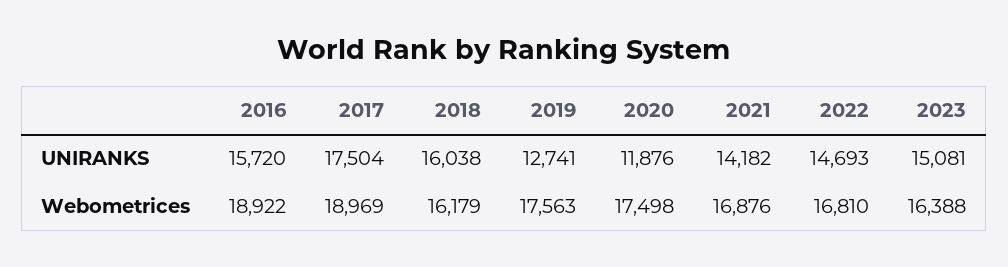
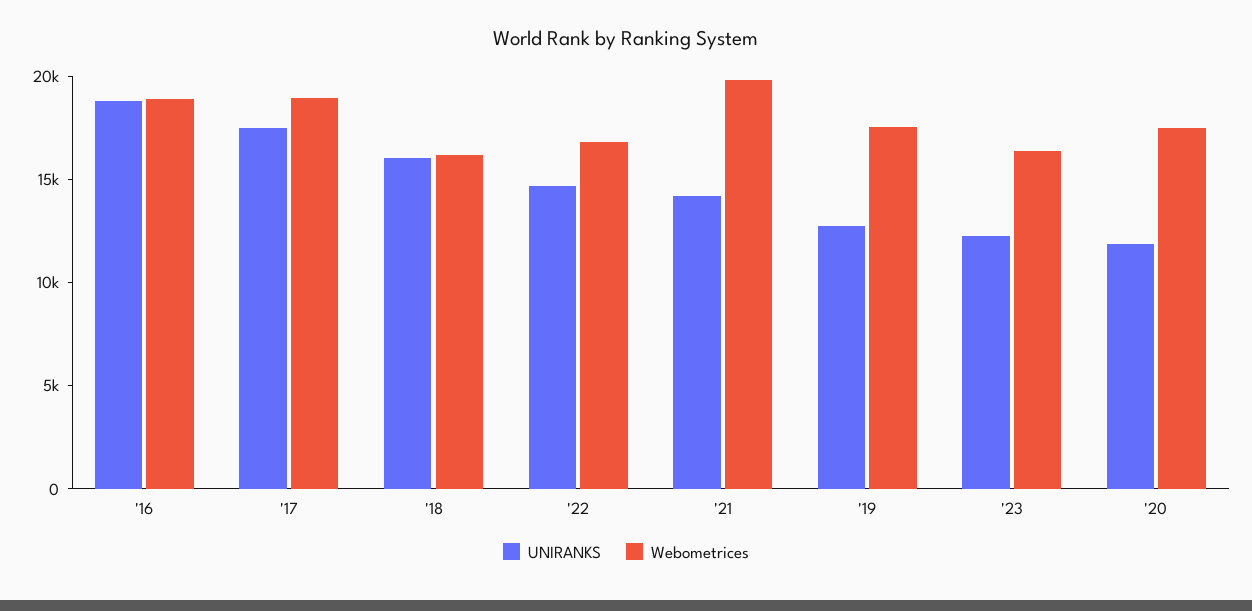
UNIRANKS, 2016: 15720 -> 19000
UNIRANKS, 2023: 15081 -> 12000
Webometrices, 2021: 16876 -> 20000

